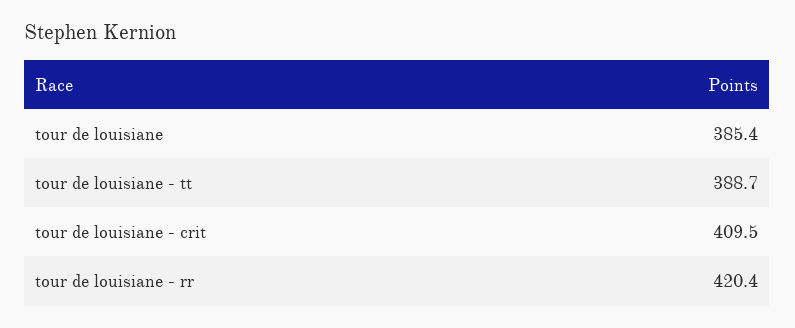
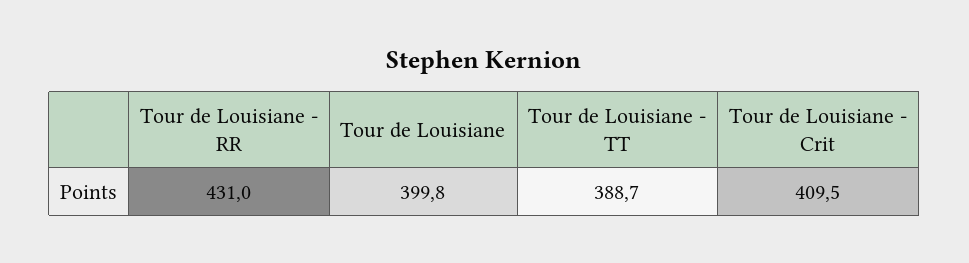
tour de louisiane: 385.4 -> 399.8
tour de louisiane - rr: 420.4 -> 431

